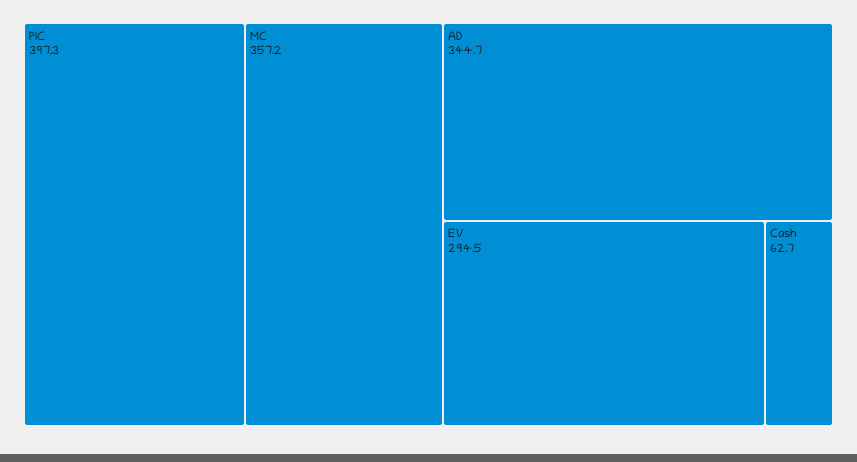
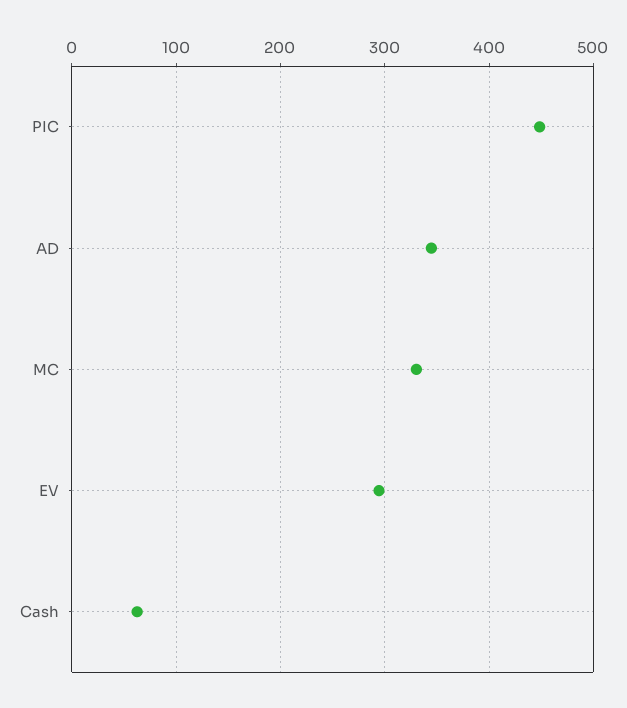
PIC: 397.3 -> 450
MC: 357.2 -> 330

